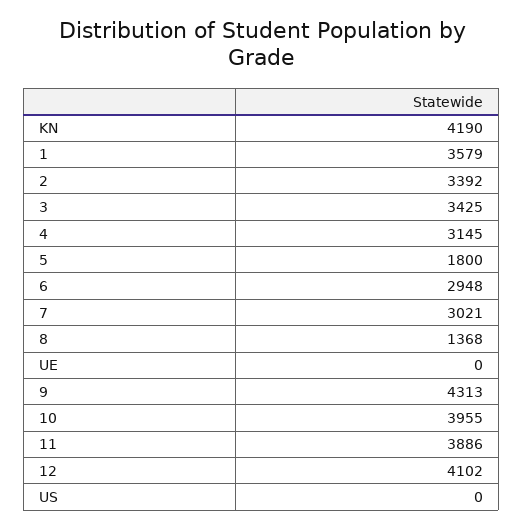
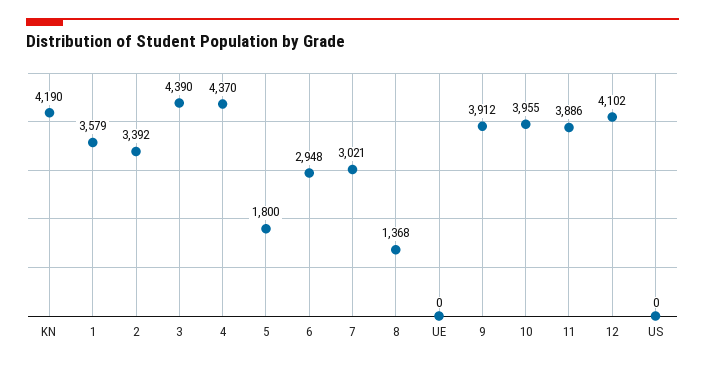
3: 3425 -> 4390
4: 3145 -> 4370
9: 4313 -> 3912

